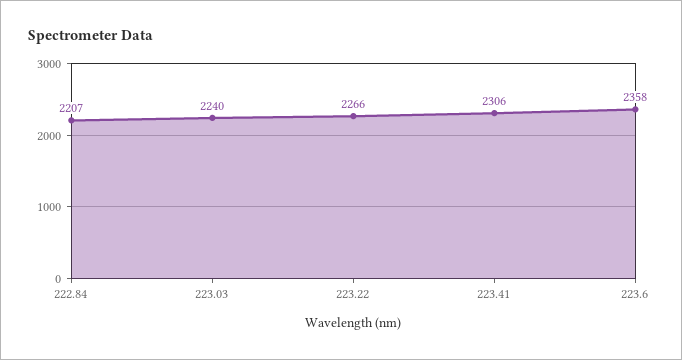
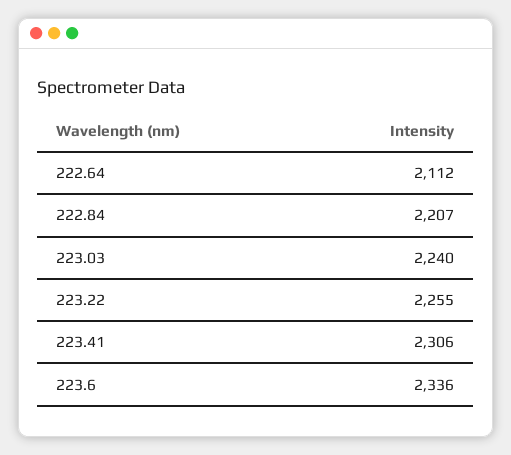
223.22: 2266 -> 2255
223.6: 2358 -> 2336
222.64: none -> 2112

